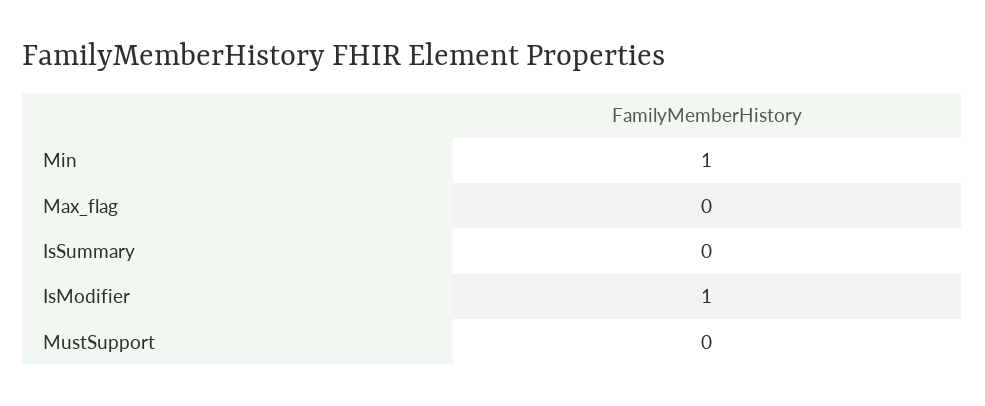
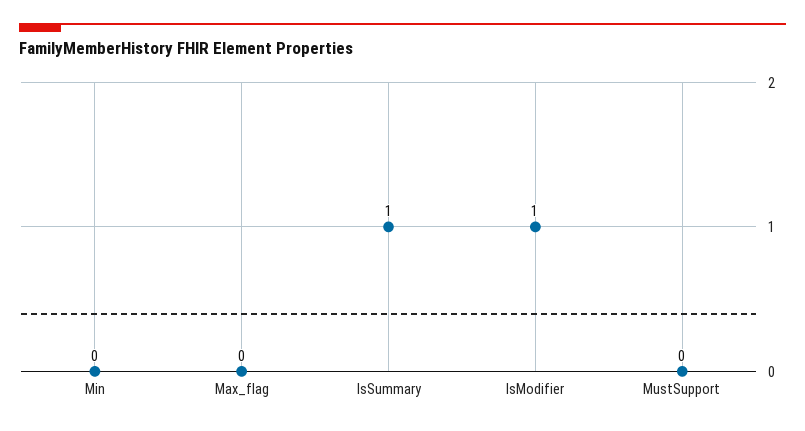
Min: 1 -> 0
IsSummary: 0 -> 1

